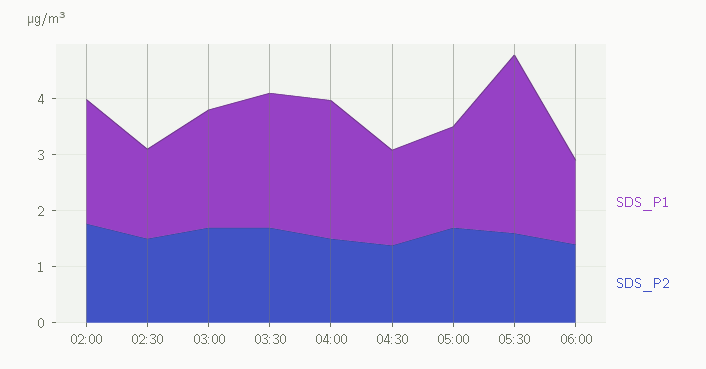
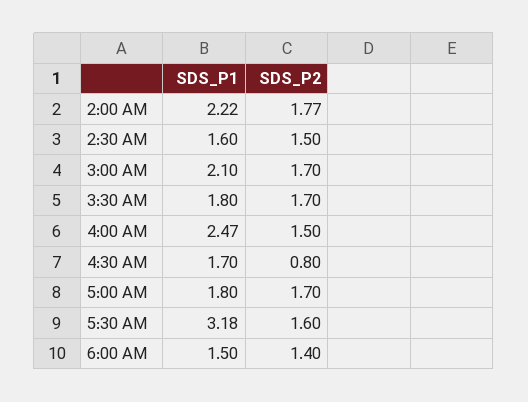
SDS_P1, 03:30: 2.4 -> 1.8
SDS_P2, 04:30: 1.4 -> 0.8

